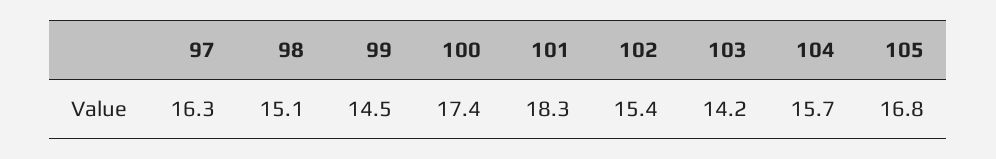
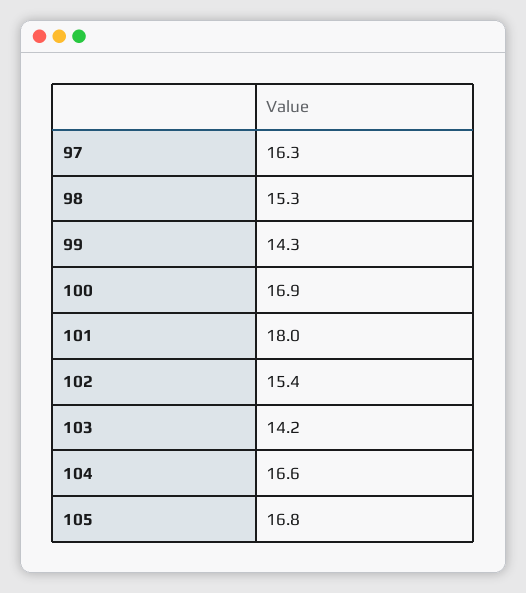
98: 15.1 -> 15.3
99: 14.5 -> 14.3
100: 17.4 -> 16.9
101: 18.3 -> 18
104: 15.7 -> 16.6

